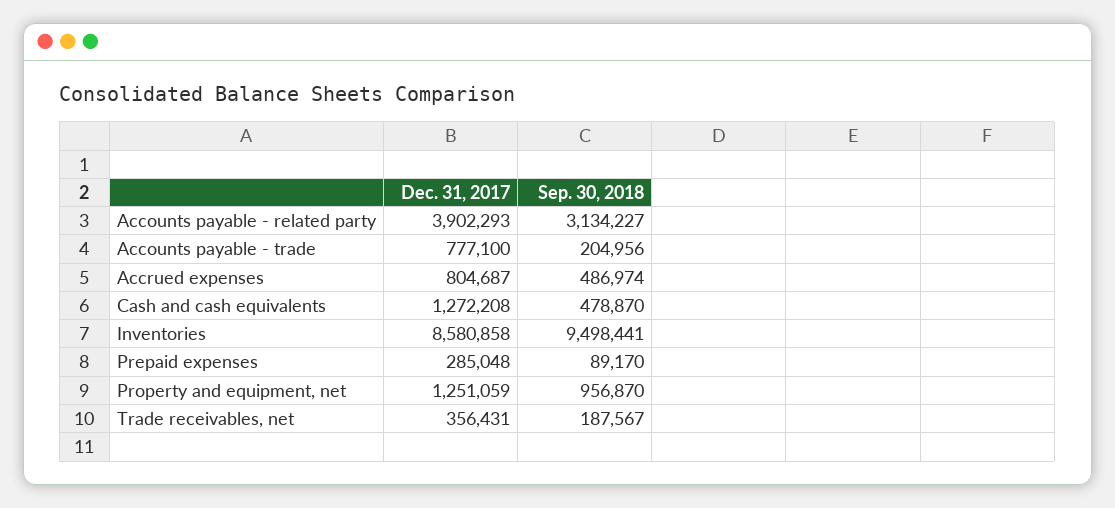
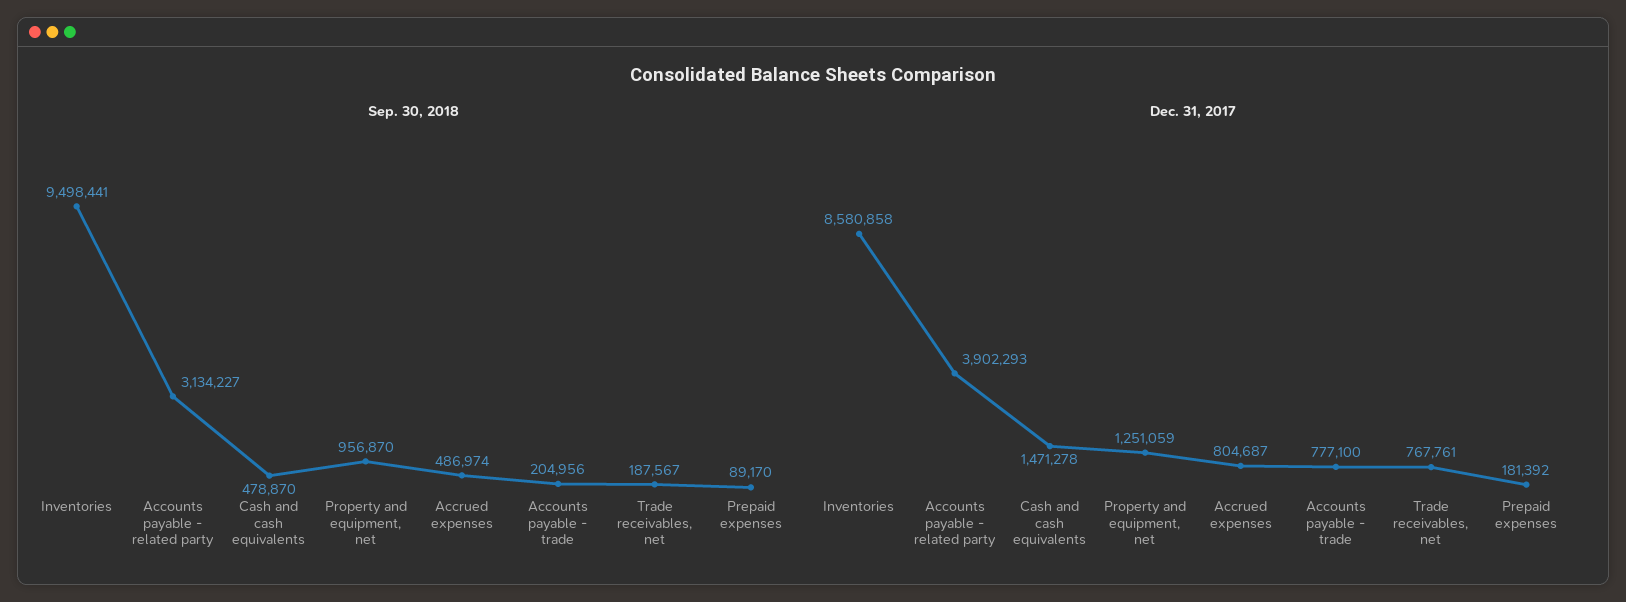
Dec. 31, 2017, Cash and cash equivalents: 1272208 -> 1471278
Dec. 31, 2017, Prepaid expenses: 285048 -> 181392
Dec. 31, 2017, Trade receivables, net: 356431 -> 767761

